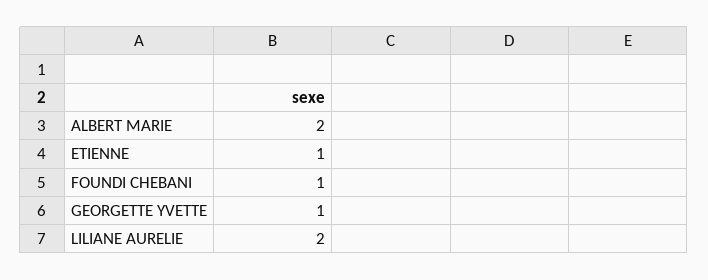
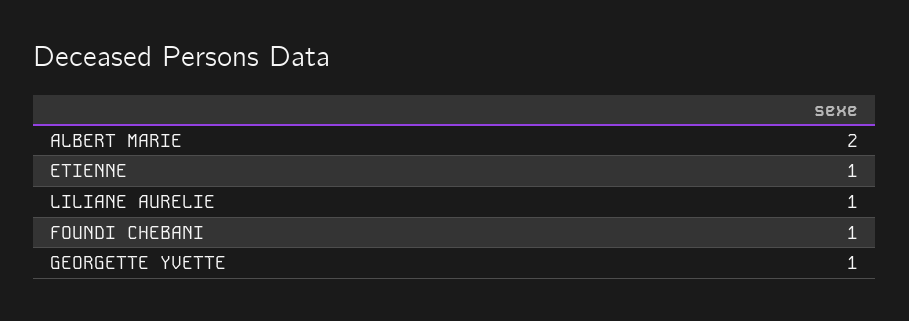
LILIANE AURELIE: 2 -> 1

